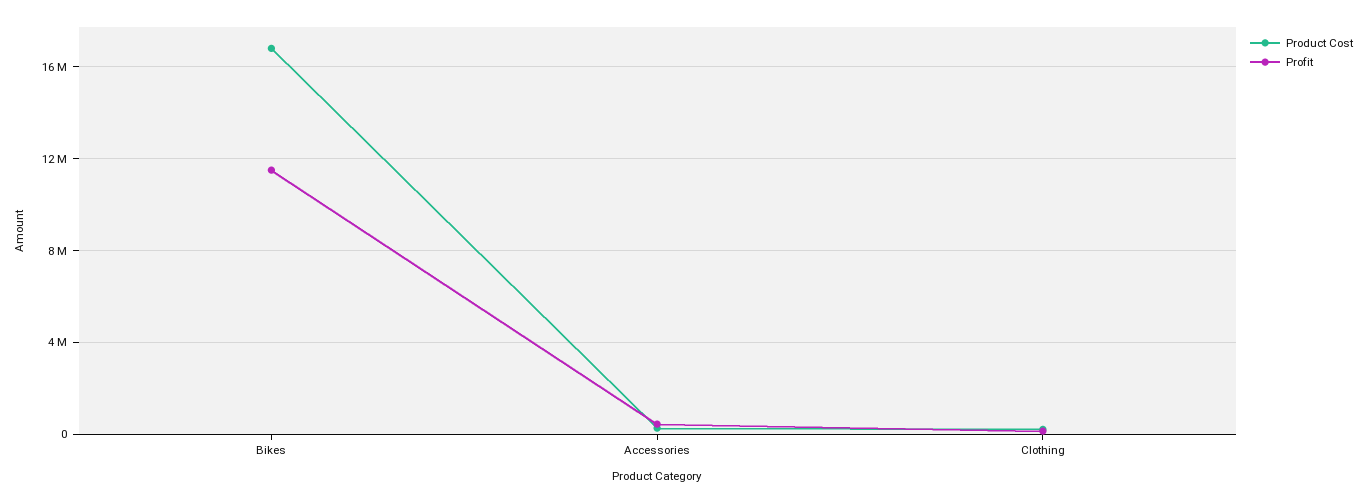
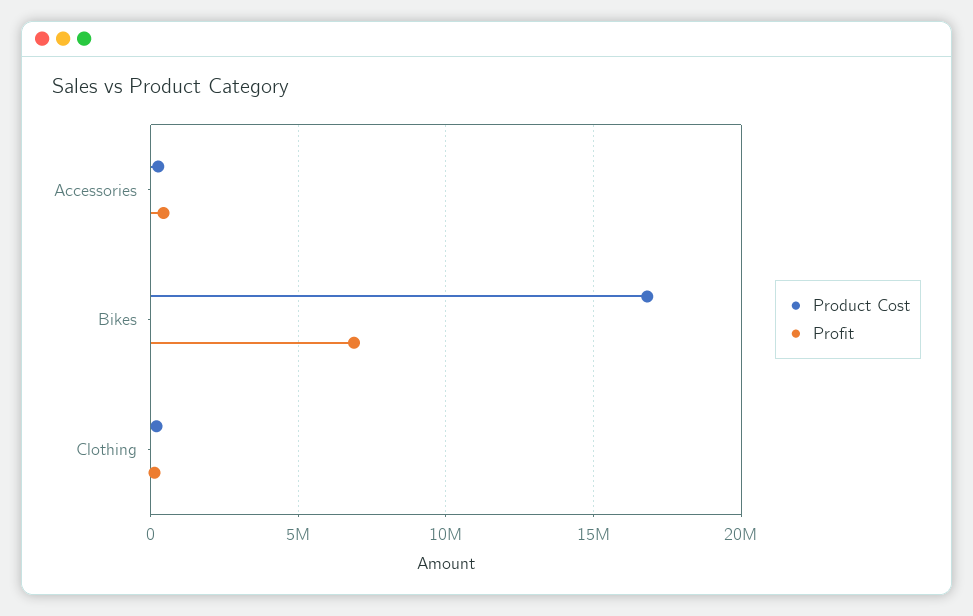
Profit, Bikes: 11500000 -> 7000000

